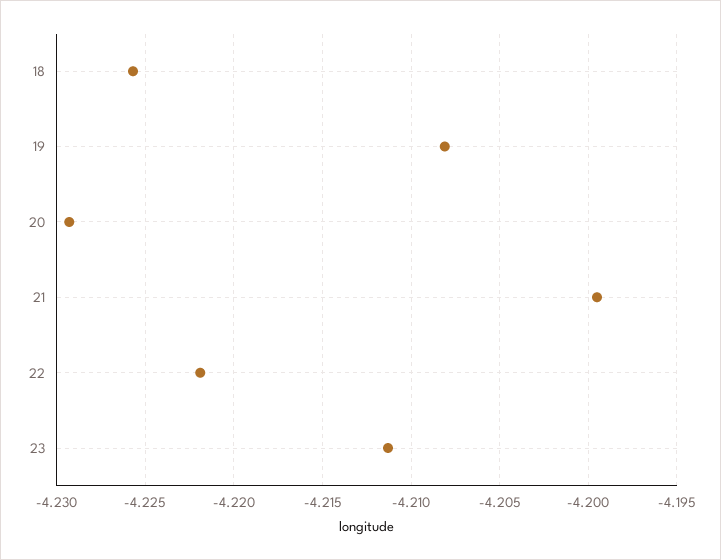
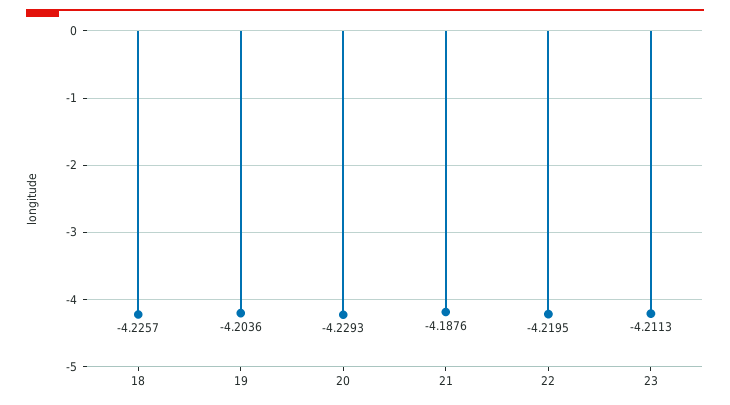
19: -4.208 -> -4.2036
21: -4.1995 -> -4.1876
22: -4.222 -> -4.2195

